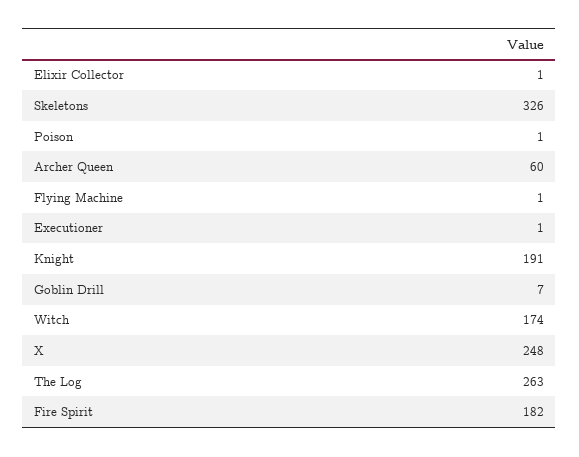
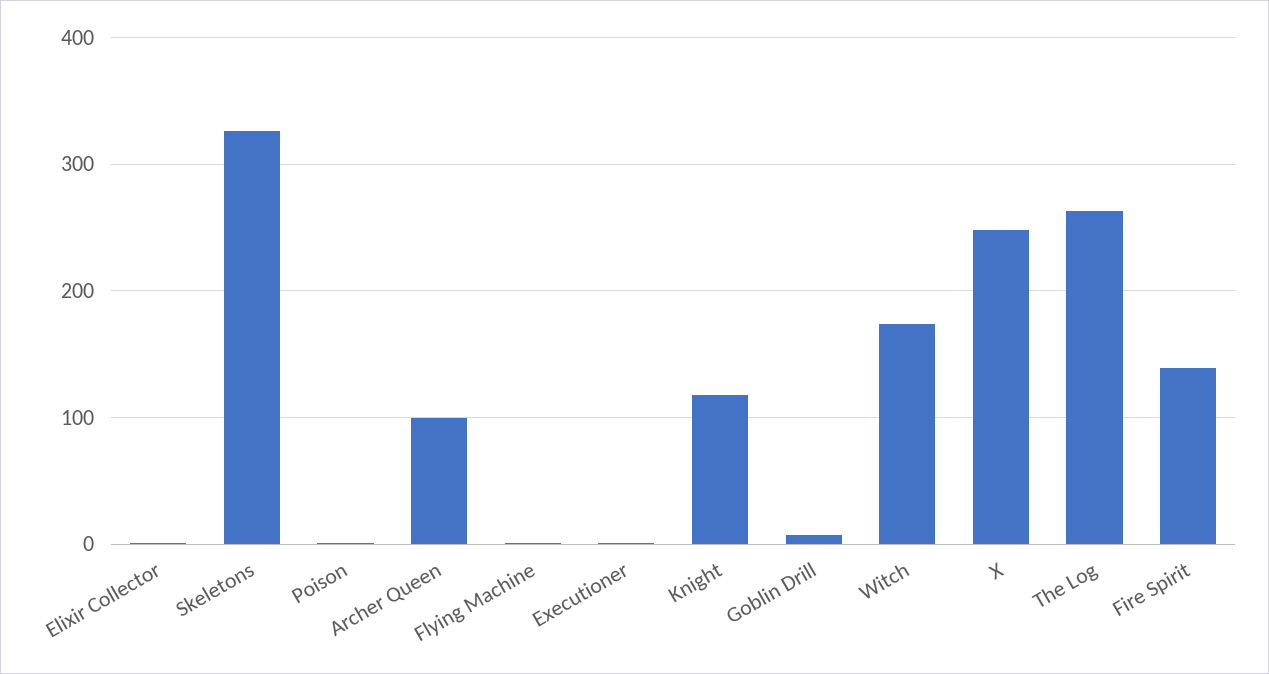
Archer Queen: 60 -> 100
Knight: 191 -> 120
Fire Spirit: 182 -> 140

